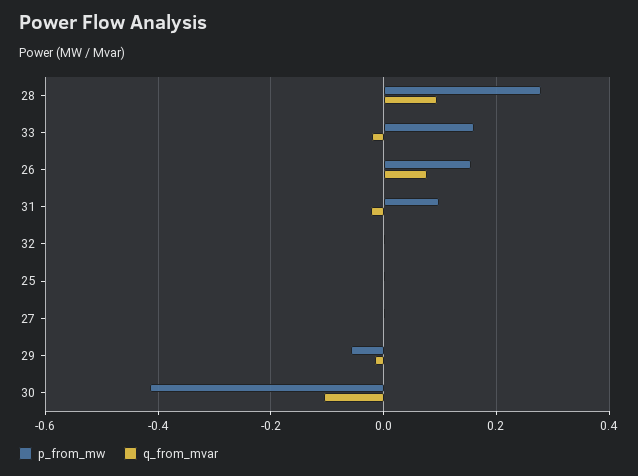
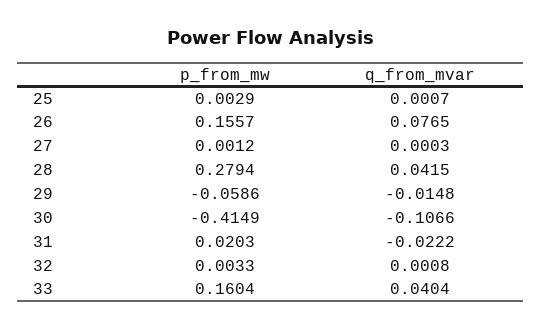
q_from_mvar, 28: 0.1 -> 0.0415
q_from_mvar, 33: -0.02 -> 0.0404
p_from_mw, 31: 0.1 -> 0.0203

